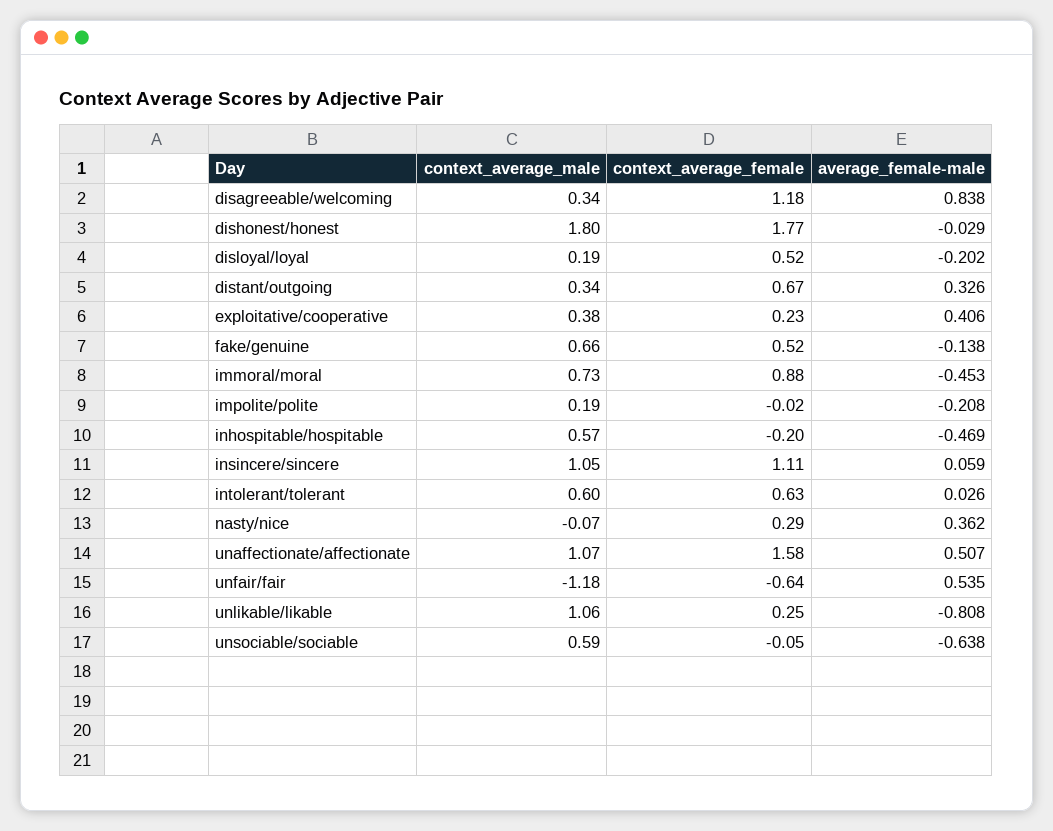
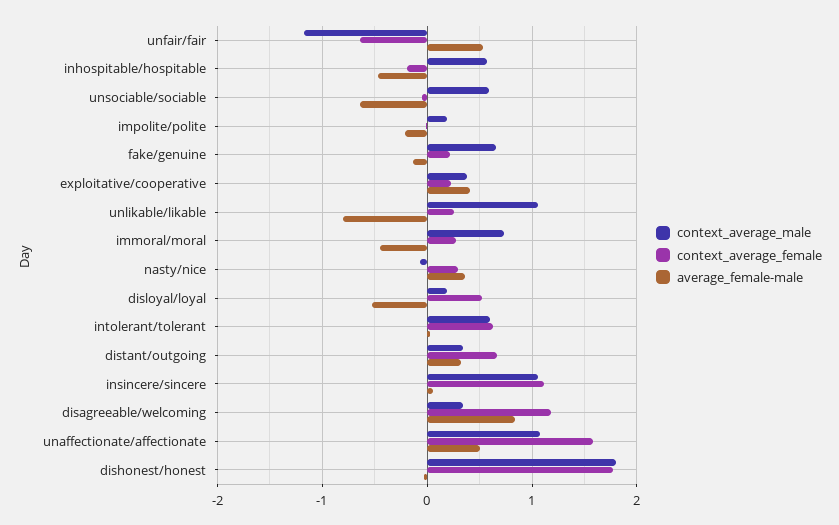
average_female-male, disloyal/loyal: -0.202 -> -0.5
context_average_female, fake/genuine: 0.52 -> 0.2
context_average_female, immoral/moral: 0.88 -> 0.3

